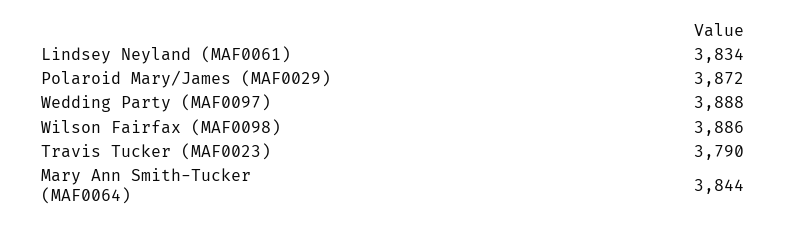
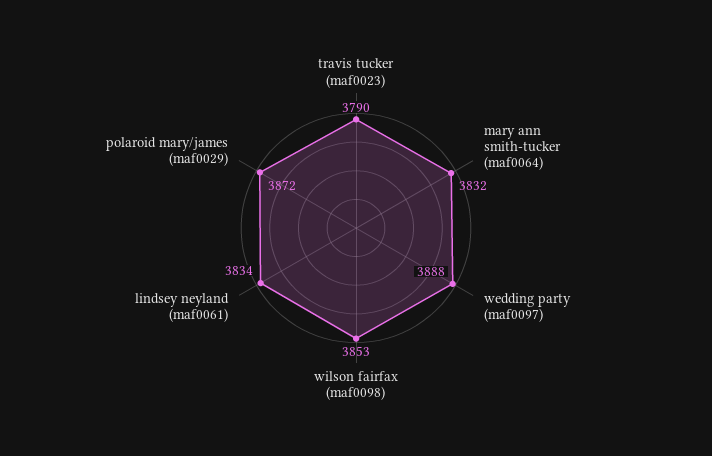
Wilson Fairfax (MAF0098): 3886 -> 3853
Mary Ann Smith-Tucker (MAF0064): 3844 -> 3832

